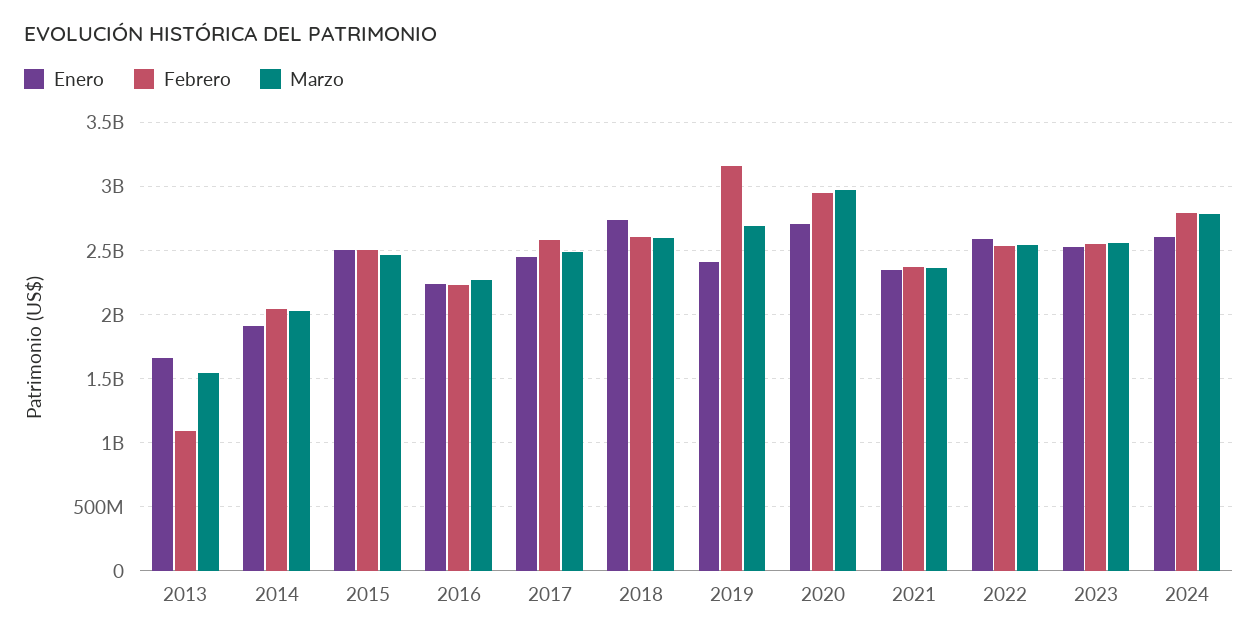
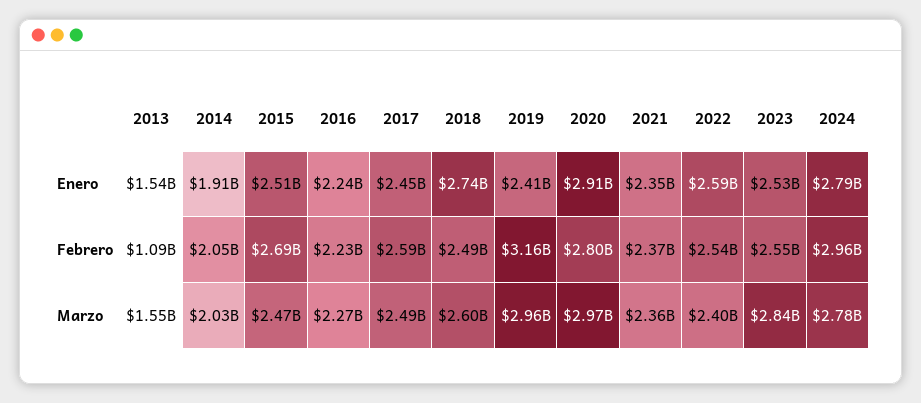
Enero, 2013: 1650000000 -> 1540000000
Febrero, 2015: 2500000000 -> 2690000000
Febrero, 2018: 2600000000 -> 2490000000
Marzo, 2019: 2700000000 -> 2960000000
Enero, 2020: 2700000000 -> 2910000000
Febrero, 2020: 2950000000 -> 2800000000
Marzo, 2022: 2550000000 -> 2400000000
Marzo, 2023: 2550000000 -> 2840000000
Enero, 2024: 2600000000 -> 2790000000
Febrero, 2024: 2800000000 -> 2960000000

